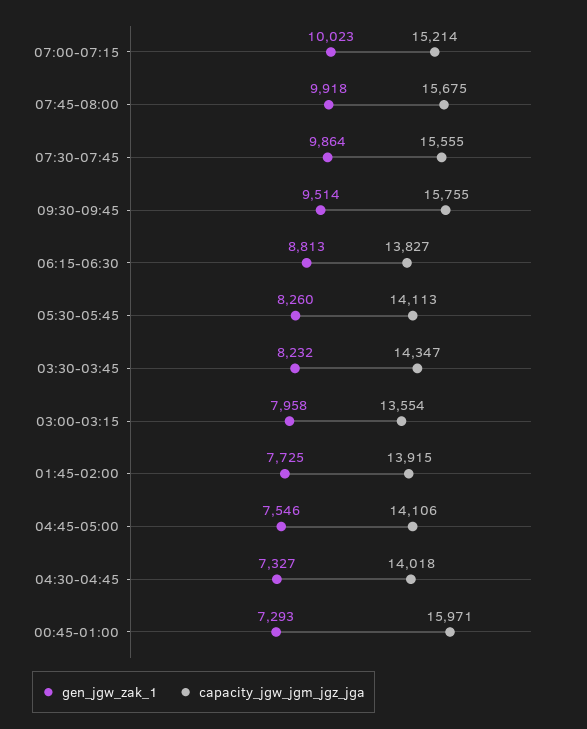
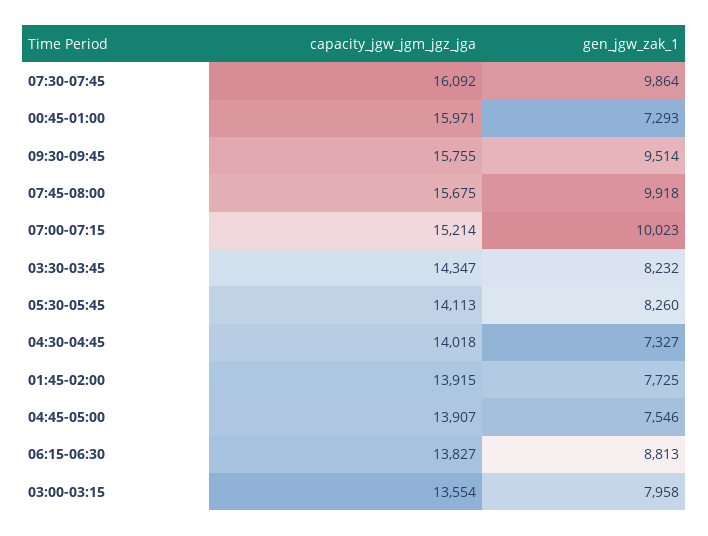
capacity_jgw_jgm_jgz_jga, 07:30-07:45: 15555 -> 16092
capacity_jgw_jgm_jgz_jga, 04:45-05:00: 14106 -> 13907

